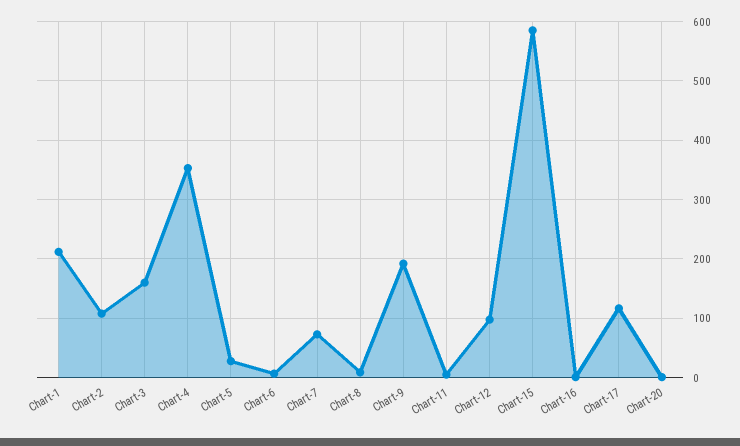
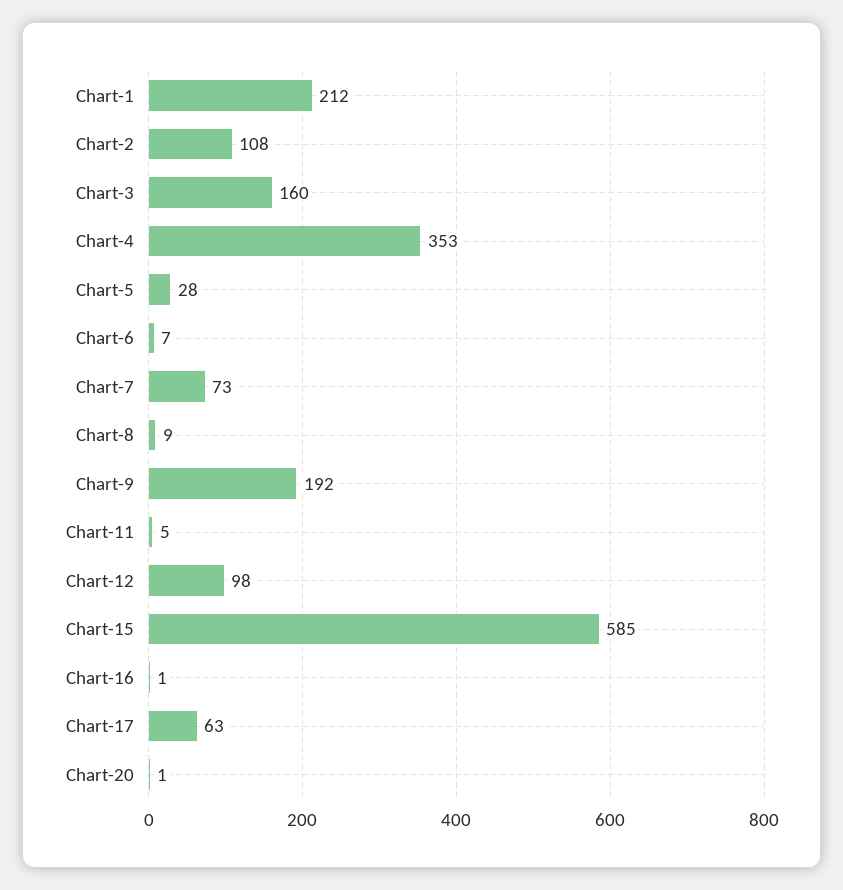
Chart-17: 120 -> 63

